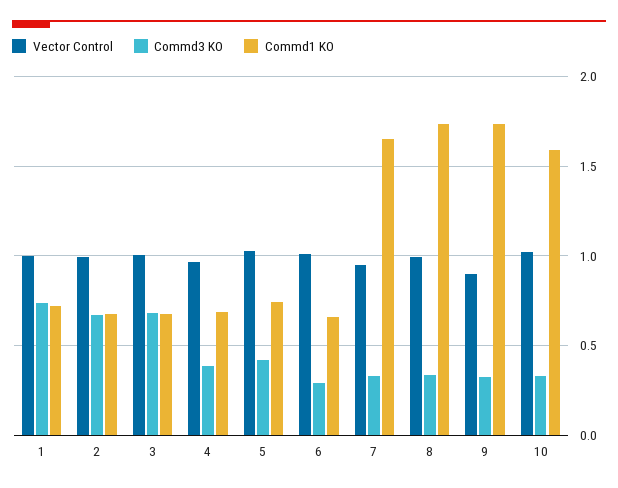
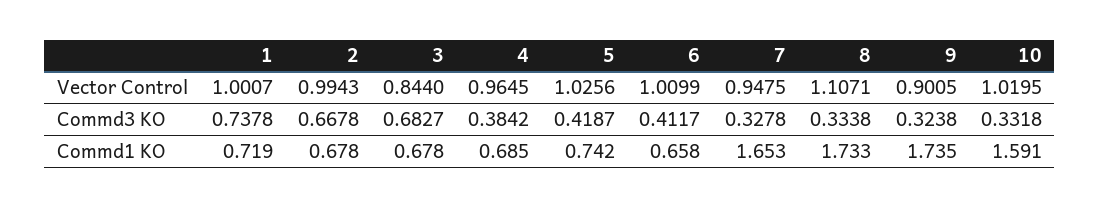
Vector Control, 3: 1 -> 0.844
Commd3 KO, 6: 0.3 -> 0.4117
Vector Control, 8: 1 -> 1.1071

